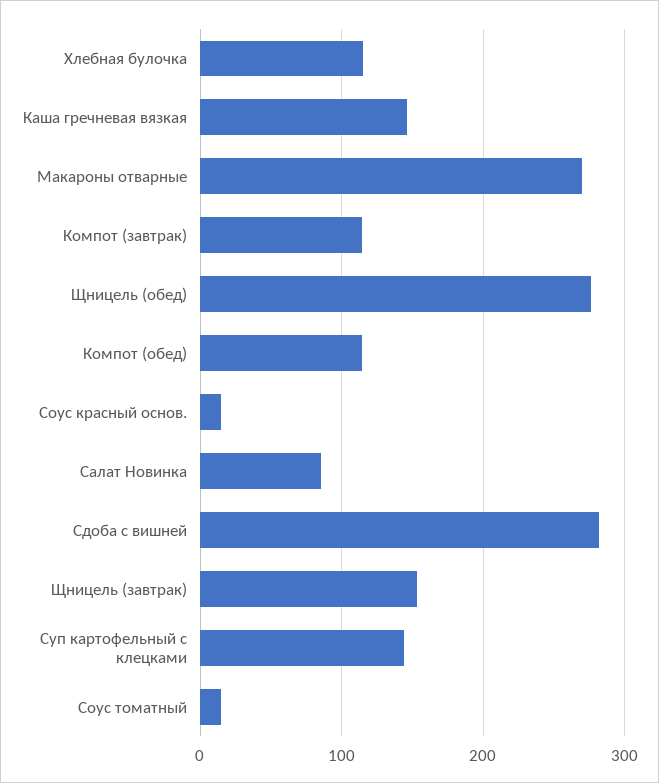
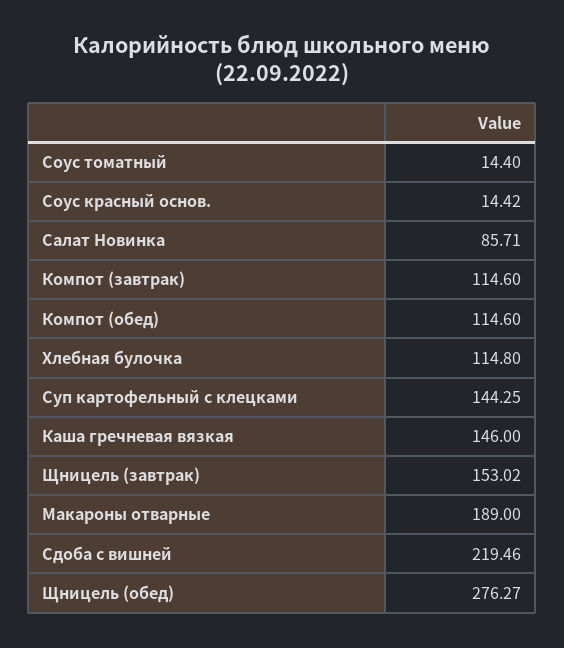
Макароны отварные: 270 -> 189
Сдоба с вишней: 280 -> 219.46

